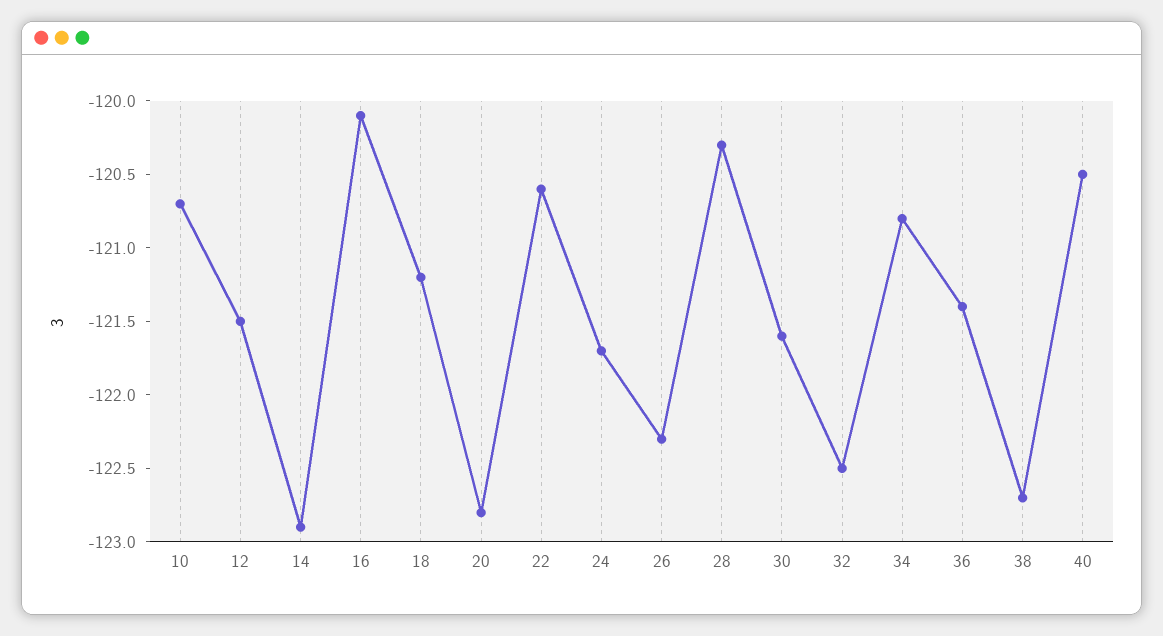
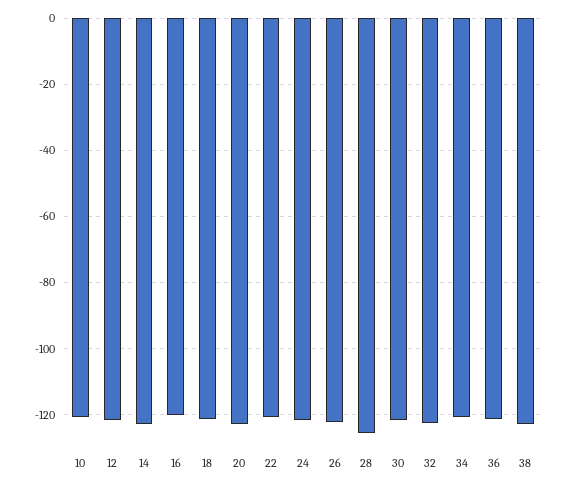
28: -120.3 -> -126
40: -120.5 -> none

